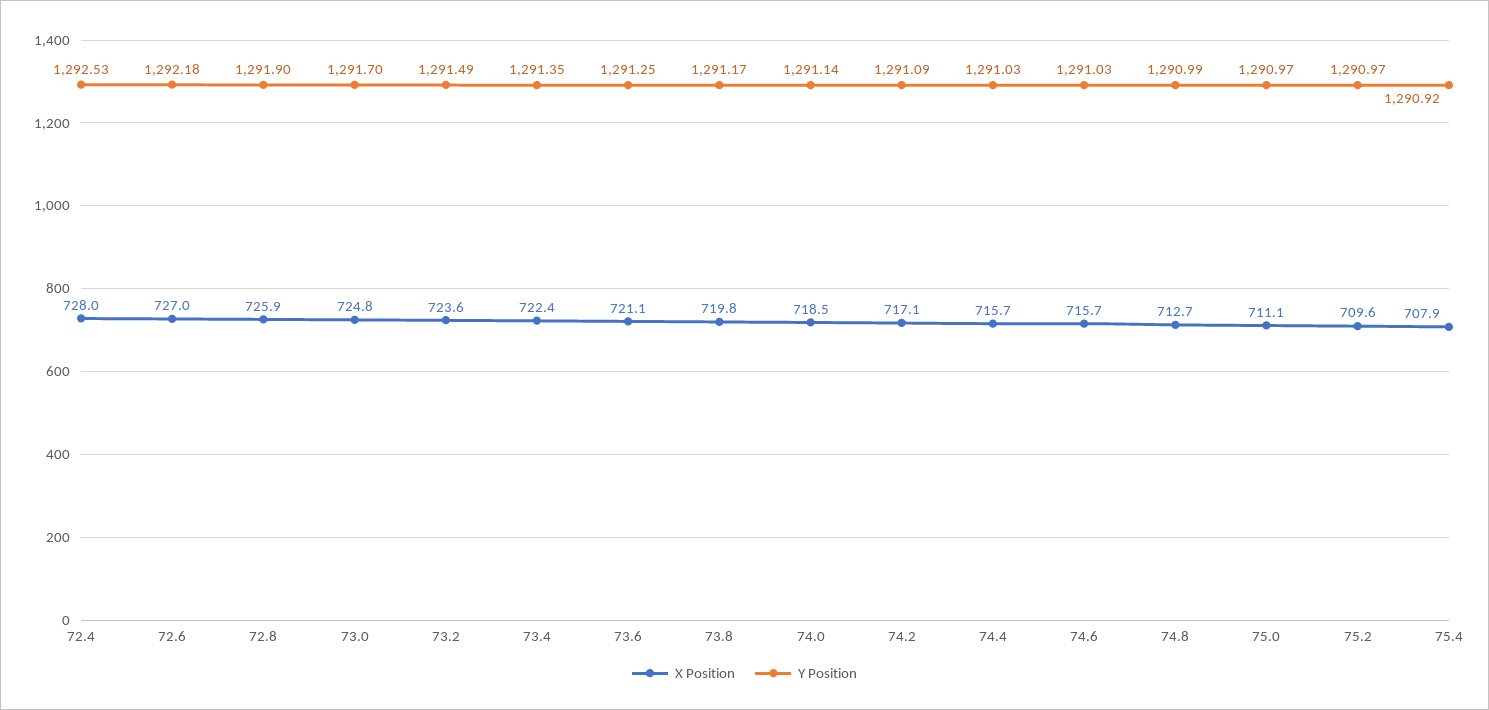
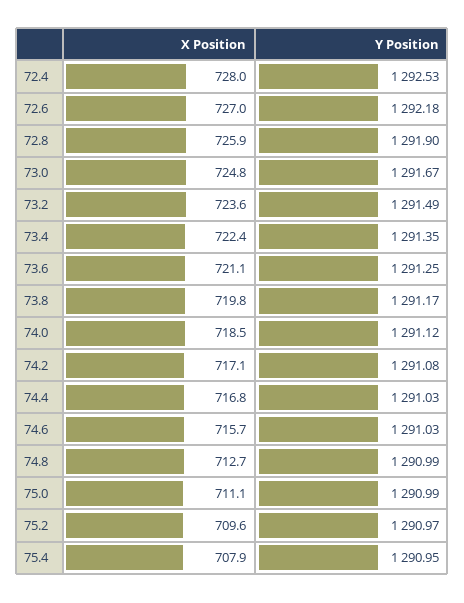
Y Position, 73.0: 1291.7 -> 1291.67
Y Position, 74.0: 1291.14 -> 1291.12
Y Position, 74.2: 1291.09 -> 1291.08
X Position, 74.4: 715.7 -> 716.8
Y Position, 75.0: 1290.97 -> 1290.99
Y Position, 75.4: 1290.92 -> 1290.95

